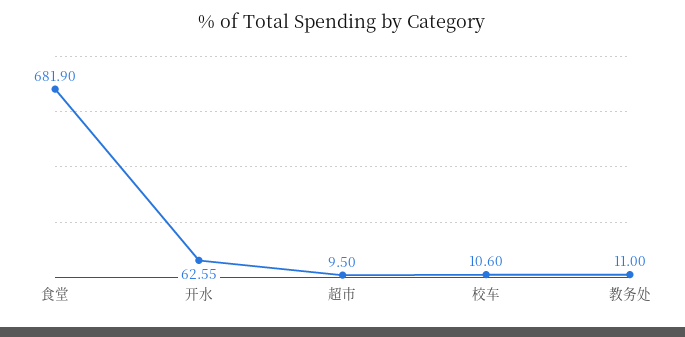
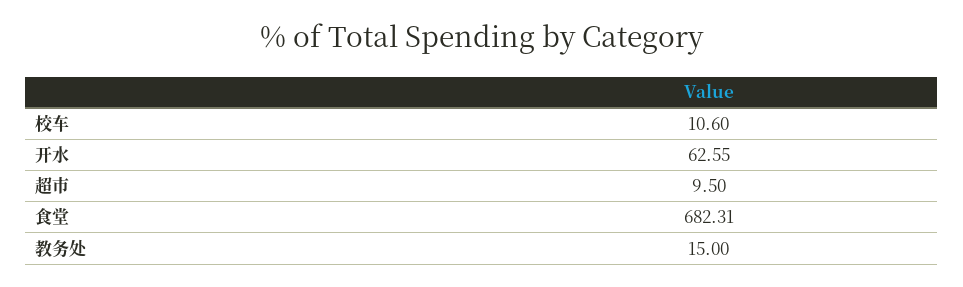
食堂: 681.9 -> 682.31
教务处: 11 -> 15

